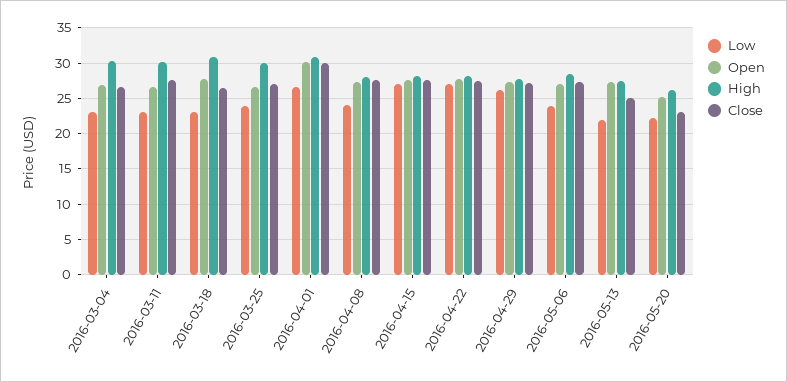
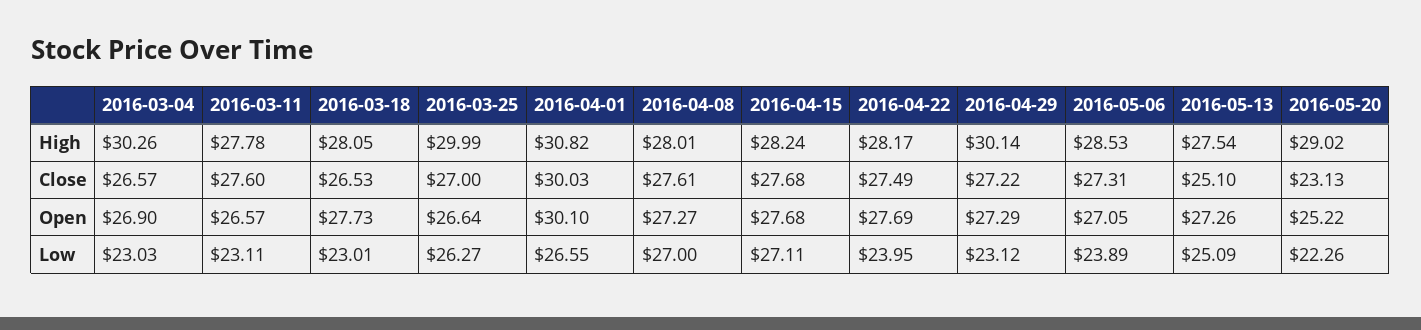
High, 2016-03-11: 30 -> 27.78
High, 2016-03-18: 31 -> 28.05
Low, 2016-03-25: 24 -> 26.27
Low, 2016-04-08: 24 -> 27
Low, 2016-04-22: 27 -> 23.95
Low, 2016-04-29: 26 -> 23.12
High, 2016-04-29: 28 -> 30.14
Low, 2016-05-13: 22 -> 25.09
High, 2016-05-20: 26 -> 29.02

